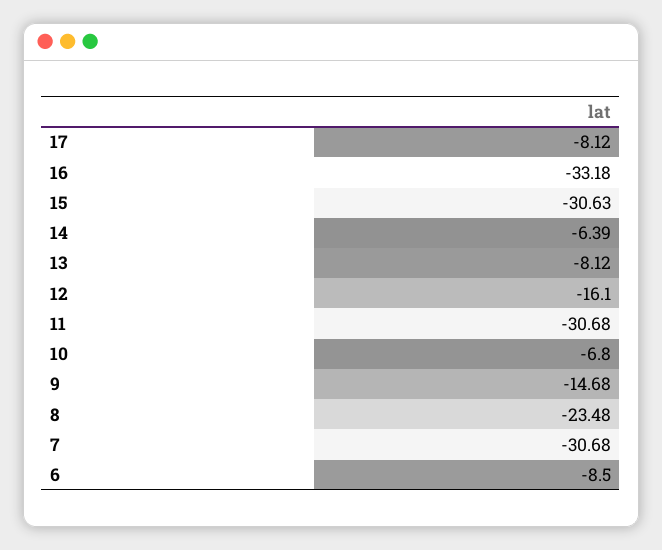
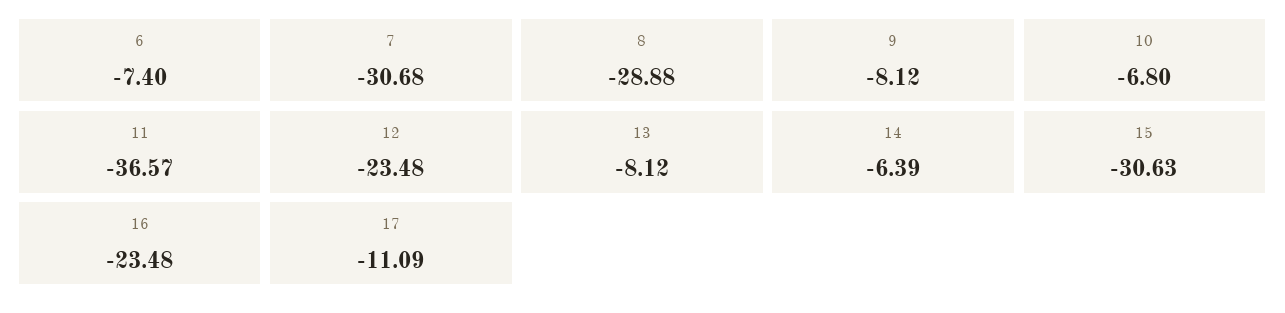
17: -8.12 -> -11.09
16: -33.18 -> -23.48
12: -16.1 -> -23.48
11: -30.68 -> -36.57
9: -14.68 -> -8.12
8: -23.48 -> -28.88
6: -8.5 -> -7.4

